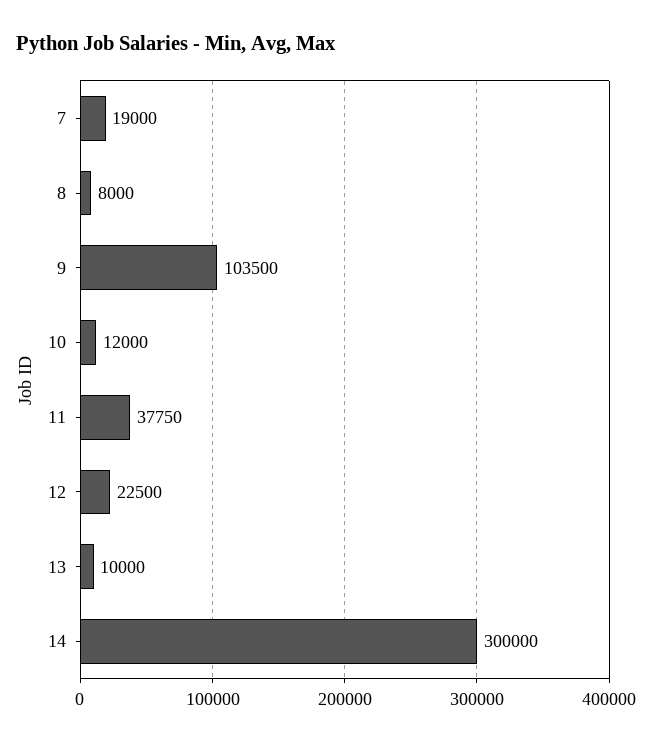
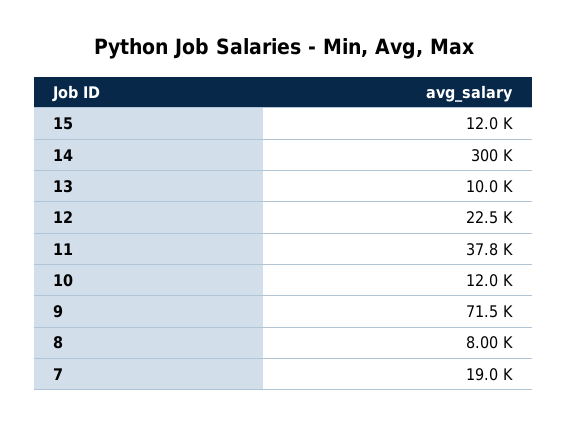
9: 103500 -> 71500
15: none -> 12000

